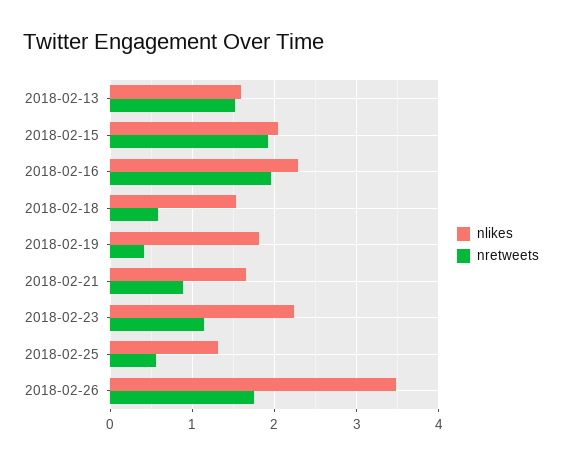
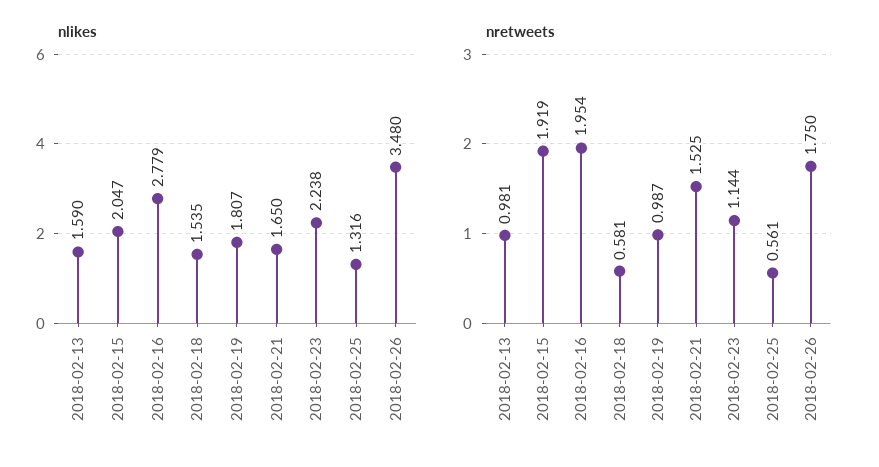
nretweets, 2018-02-13: 1.5 -> 0.981
nlikes, 2018-02-16: 2.3 -> 2.779
nretweets, 2018-02-19: 0.4 -> 0.987
nretweets, 2018-02-21: 0.9 -> 1.525

